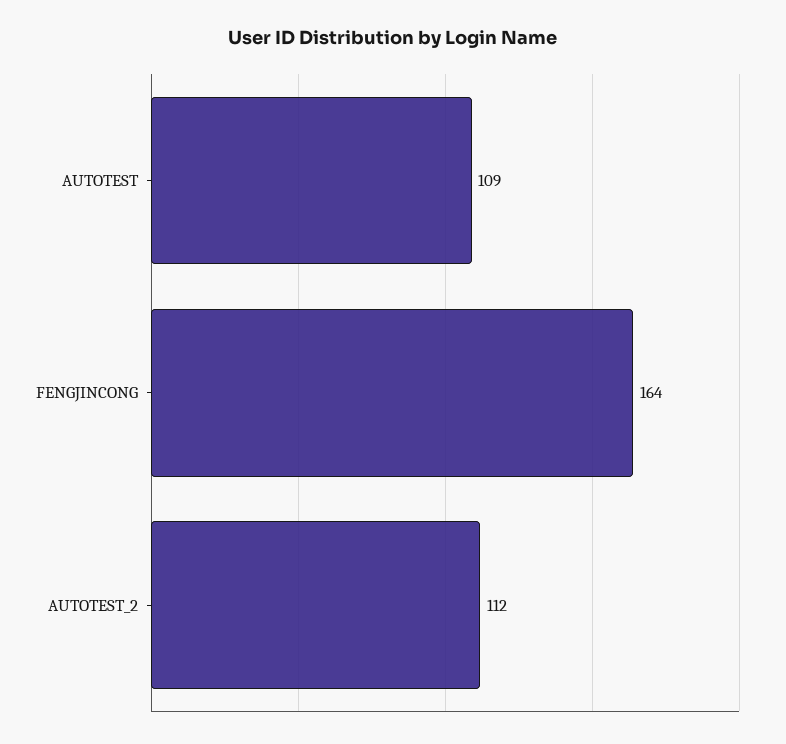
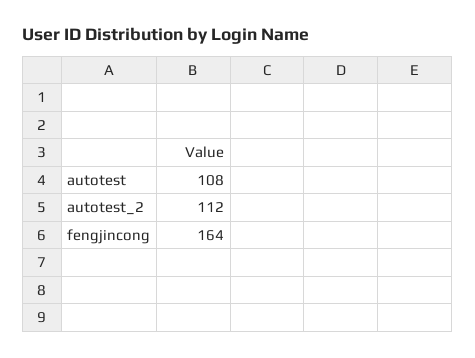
AUTOTEST: 109 -> 108

